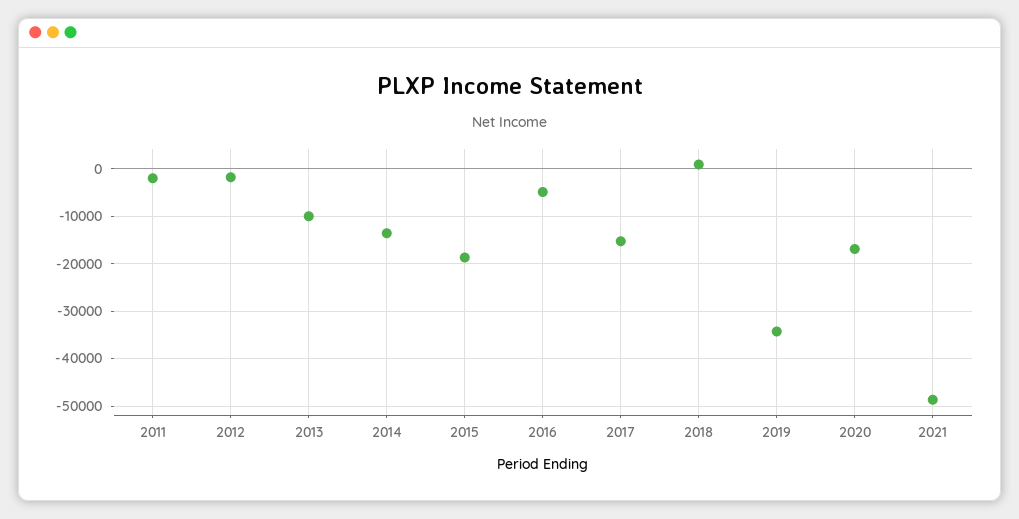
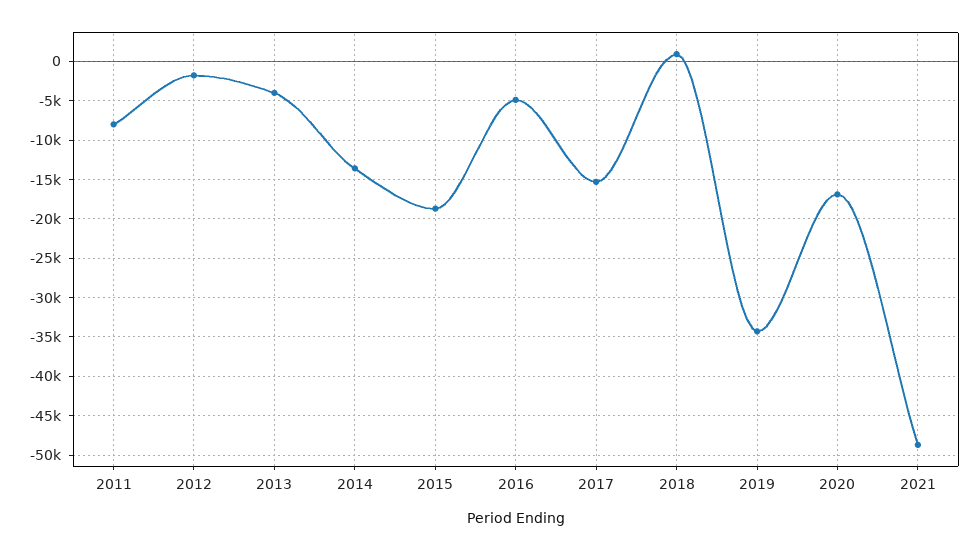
2011: -2000 -> -8000
2013: -10000 -> -4000

